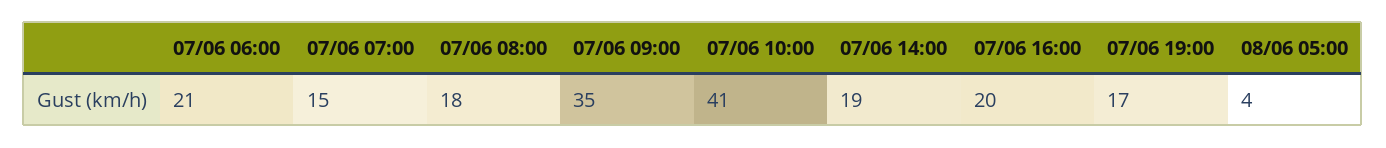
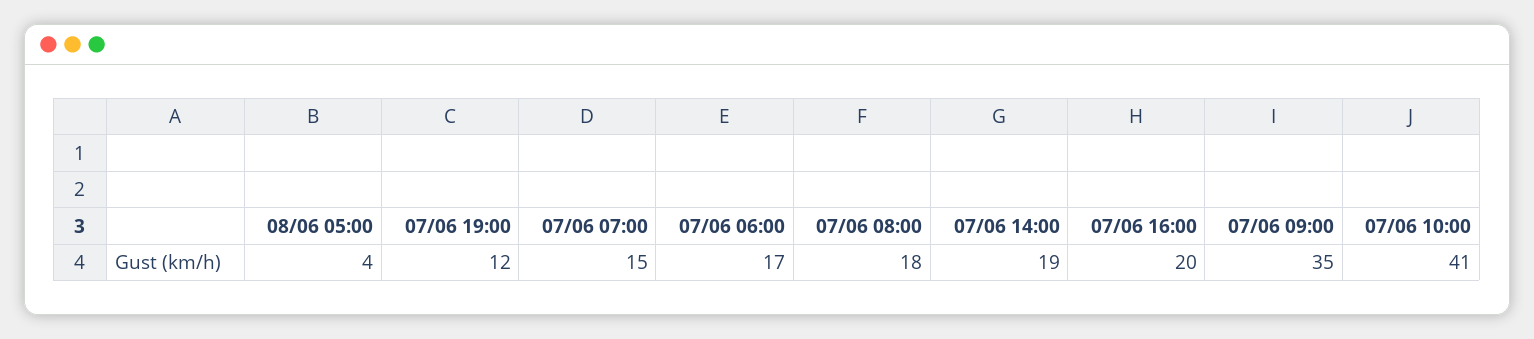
07/06 06:00: 21 -> 17
07/06 19:00: 17 -> 12

